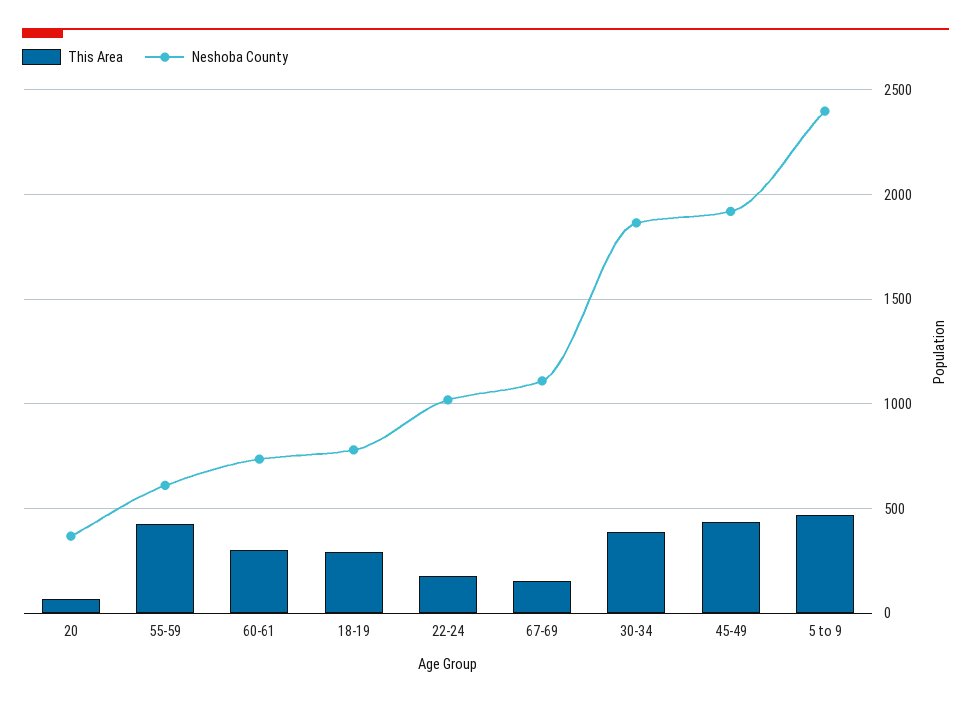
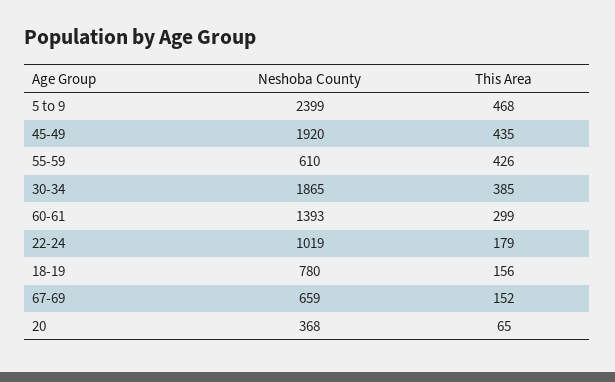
Neshoba County, 60-61: 750 -> 1393
This Area, 18-19: 300 -> 156
Neshoba County, 67-69: 1100 -> 659

